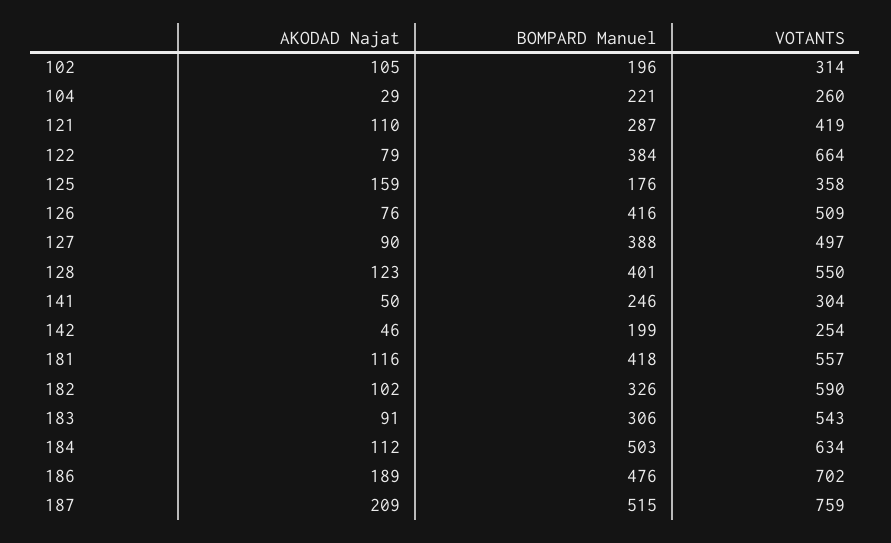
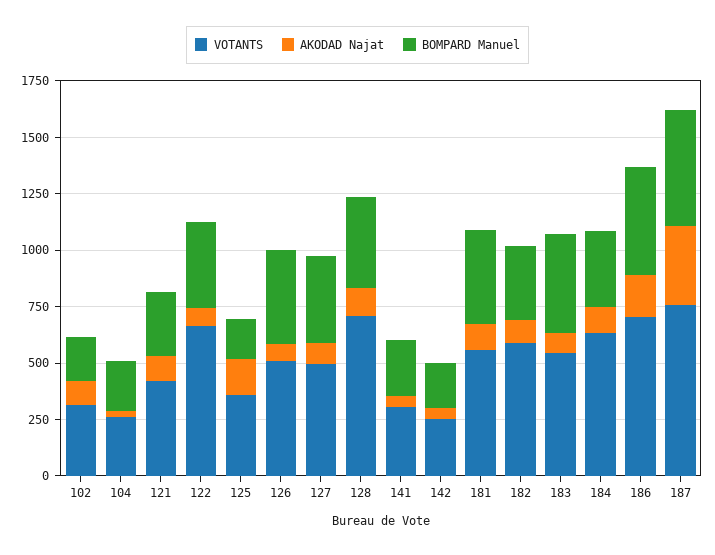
VOTANTS, 128: 550 -> 700
BOMPARD Manuel, 183: 306 -> 450
BOMPARD Manuel, 184: 503 -> 350
AKODAD Najat, 187: 209 -> 350

